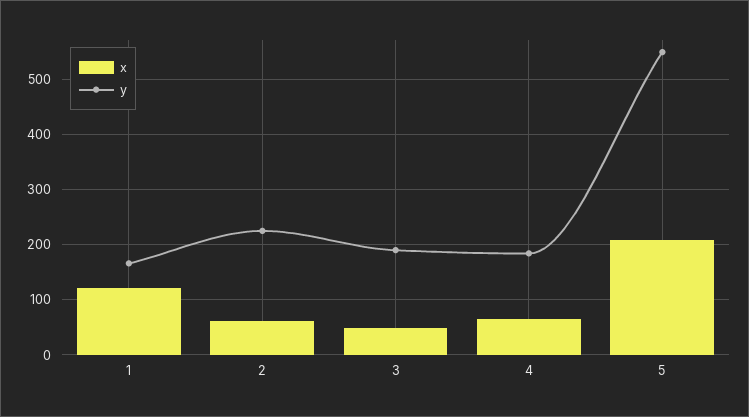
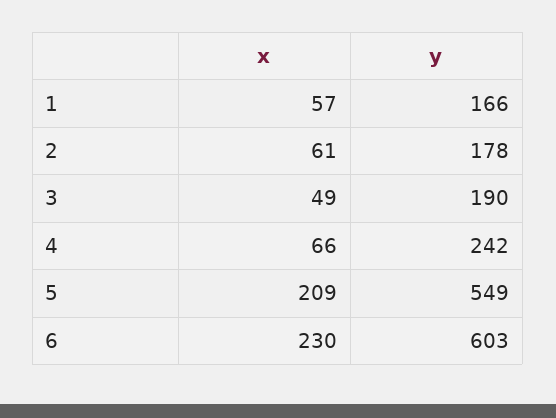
x, 1: 120 -> 57
y, 2: 220 -> 178
y, 4: 180 -> 242
x, 6: none -> 230
y, 6: none -> 603

